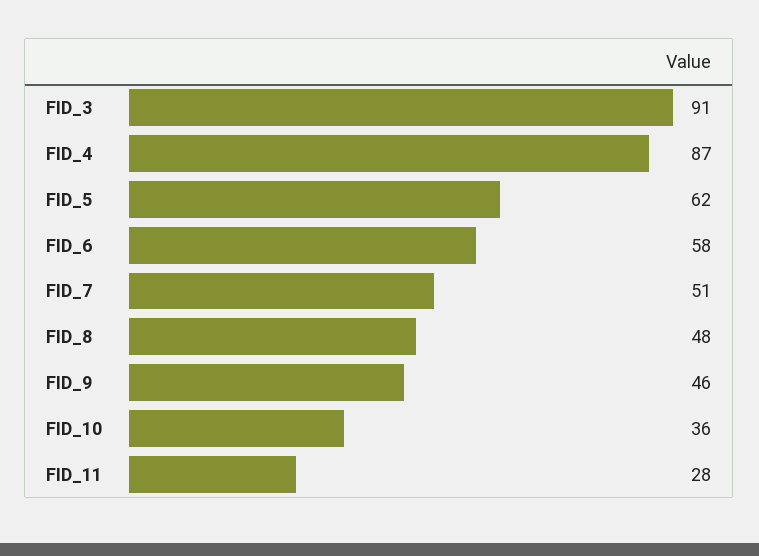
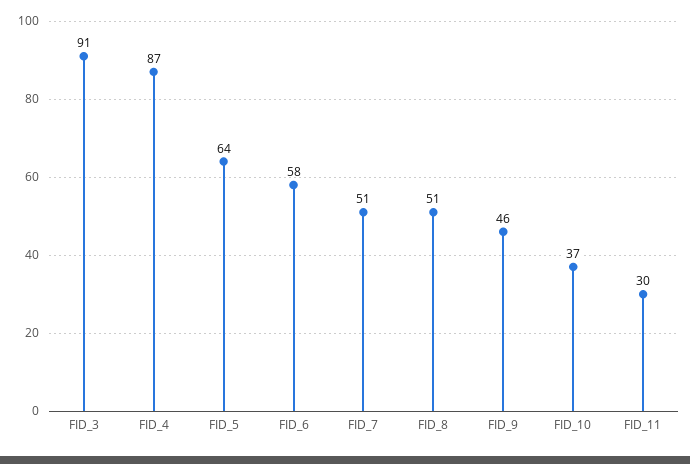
FID_5: 62 -> 64
FID_8: 48 -> 51
FID_10: 36 -> 37
FID_11: 28 -> 30

